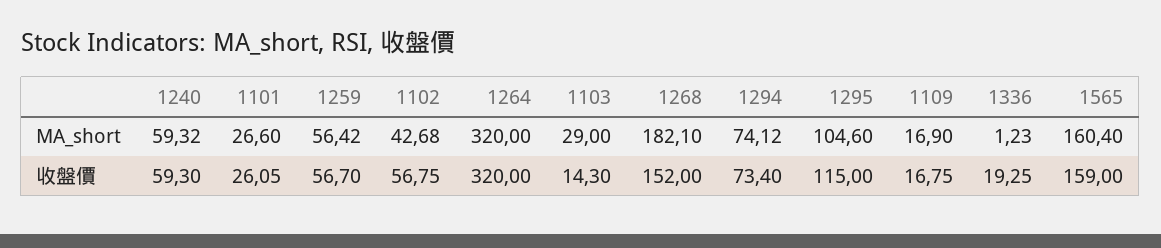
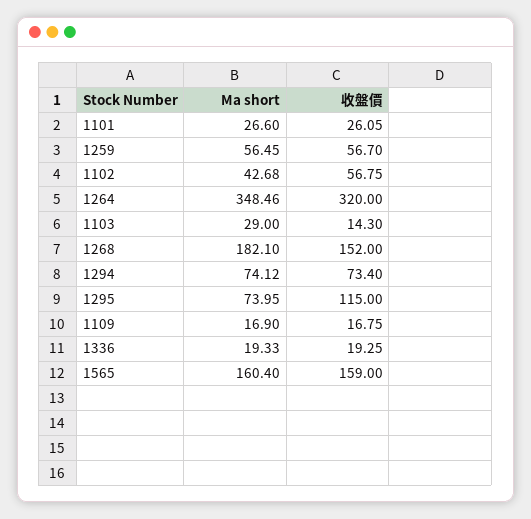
1240, MA_short: 59.32 -> none
1259, MA_short: 56.42 -> 56.45
1264, MA_short: 320 -> 348.46
1295, MA_short: 104.6 -> 73.95
1336, MA_short: 1.23 -> 19.33
1240, 收盤價: 59.3 -> none

